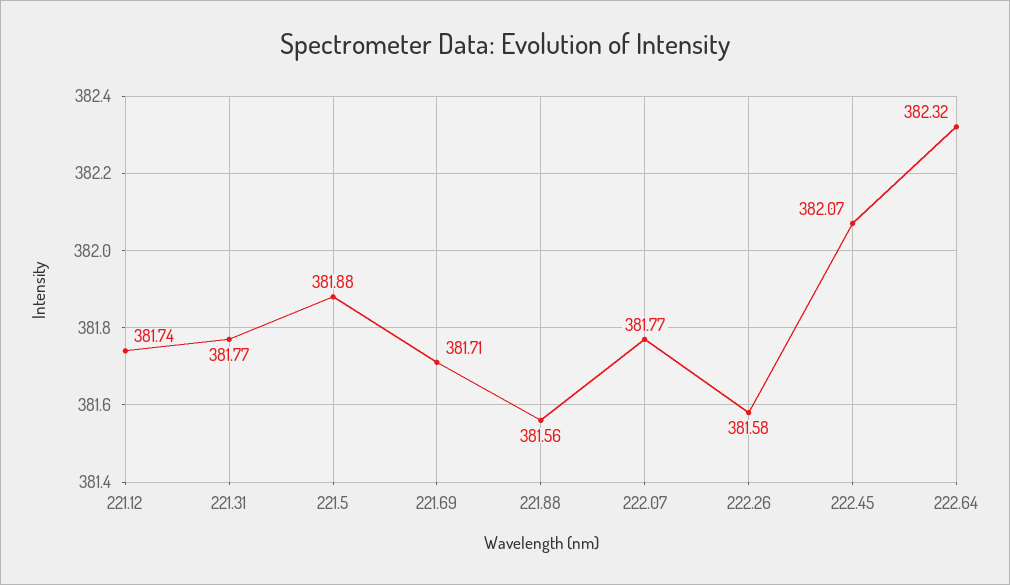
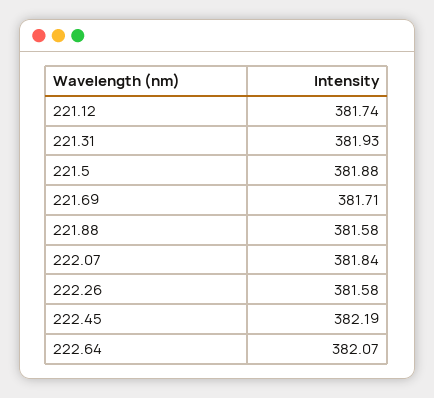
221.31: 381.77 -> 381.93
221.88: 381.56 -> 381.58
222.07: 381.77 -> 381.84
222.45: 382.07 -> 382.19
222.64: 382.32 -> 382.07

